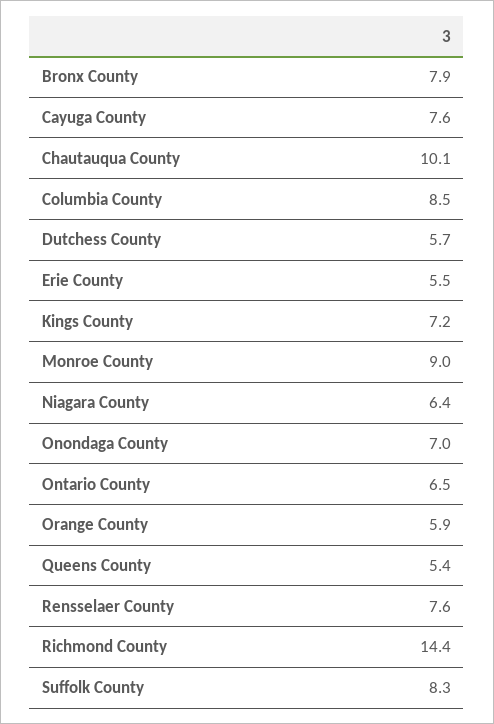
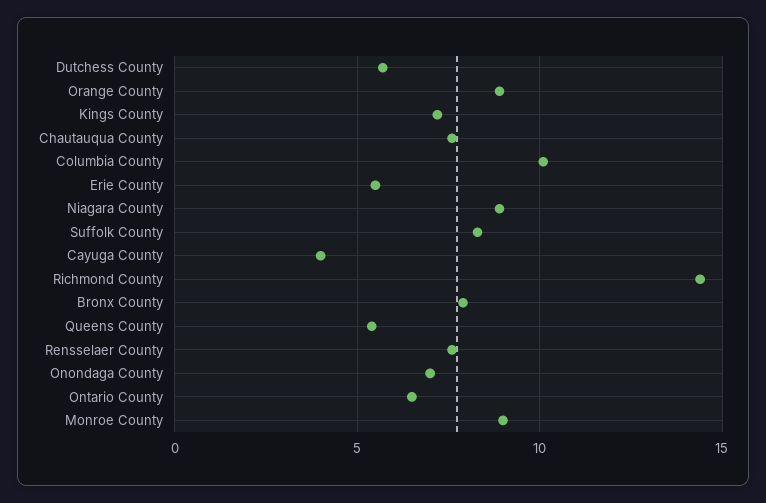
Cayuga County: 7.6 -> 4
Chautauqua County: 10.1 -> 7.5
Columbia County: 8.5 -> 10
Niagara County: 6.4 -> 9
Orange County: 5.9 -> 9

